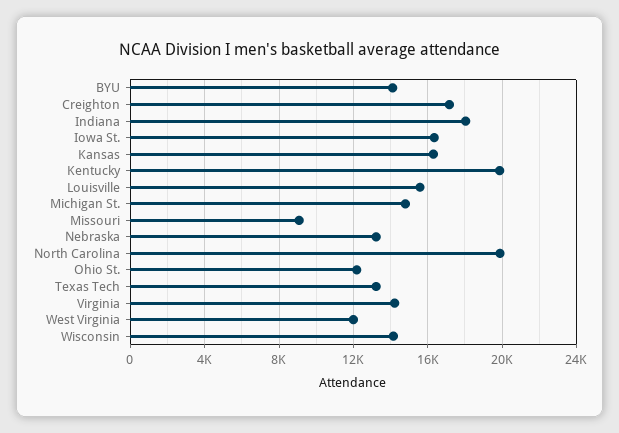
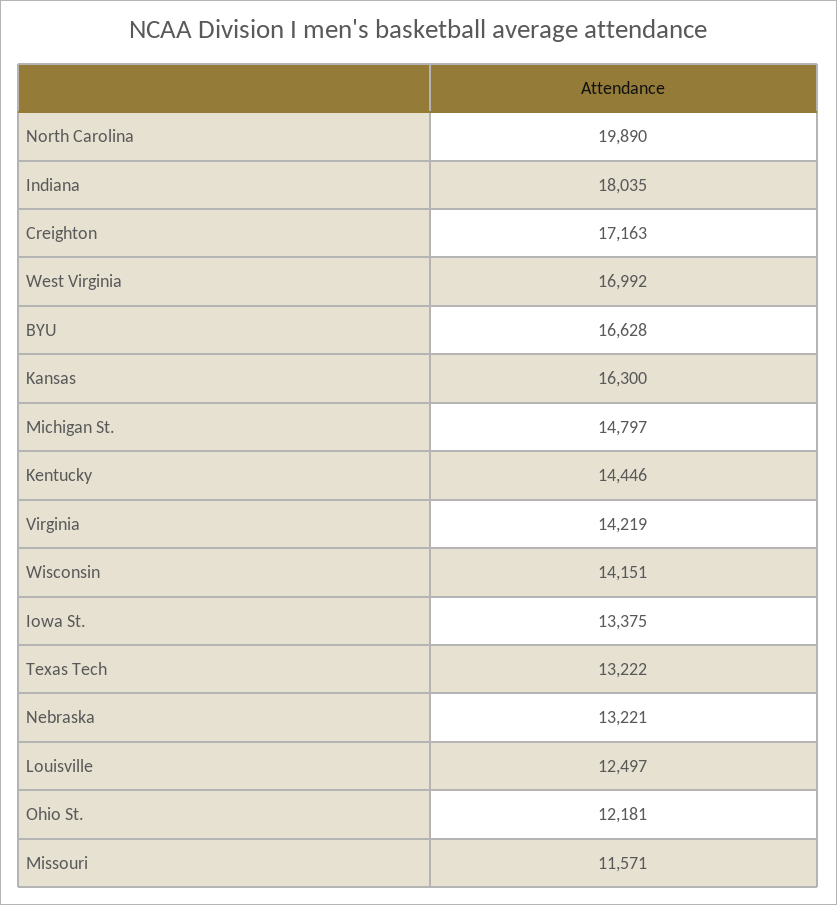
BYU: 14000 -> 16628
Iowa St.: 16500 -> 13375
Kentucky: 20000 -> 14446
Louisville: 15500 -> 12497
Missouri: 9000 -> 11571
West Virginia: 12000 -> 16992

